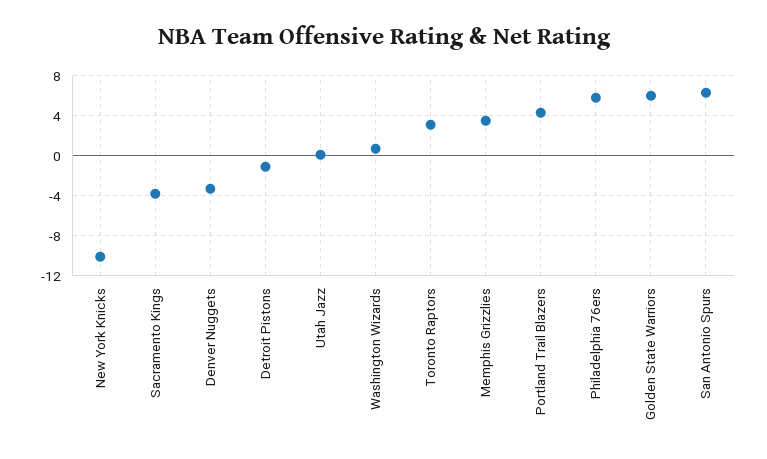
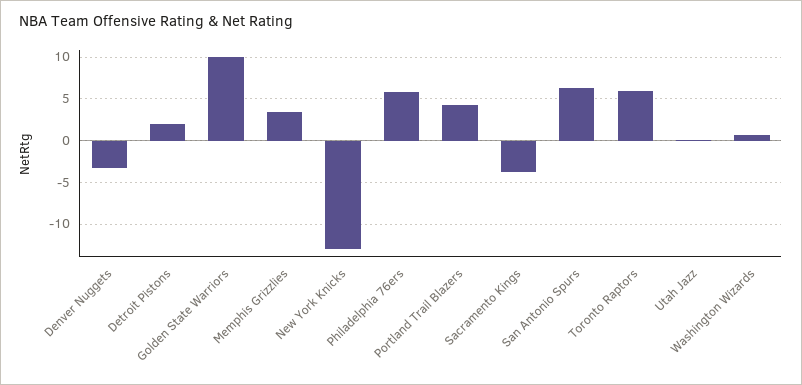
New York Knicks: -10 -> -13
Detroit Pistons: -1 -> 2
Toronto Raptors: 3 -> 6
Golden State Warriors: 6 -> 10

